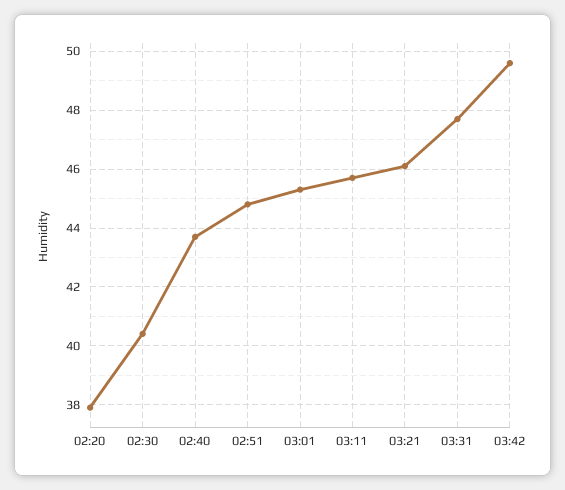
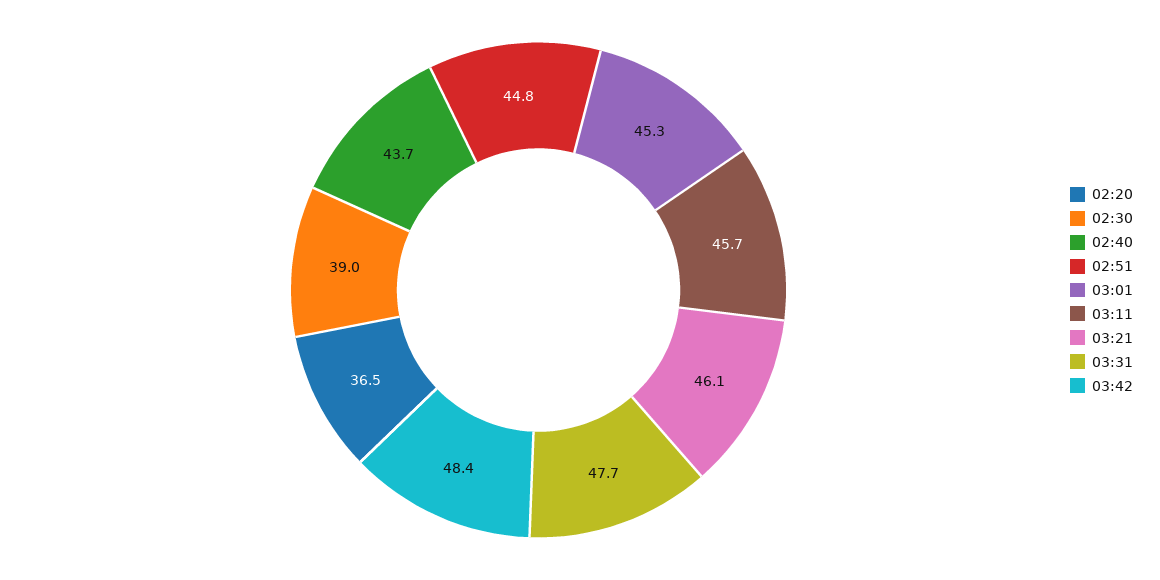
02:20: 38 -> 36.5
02:30: 40.5 -> 39
03:42: 49.5 -> 48.4

